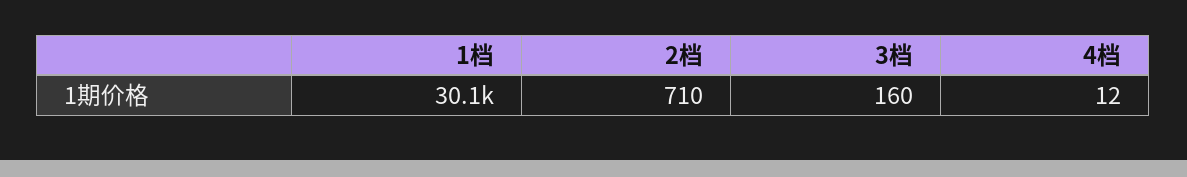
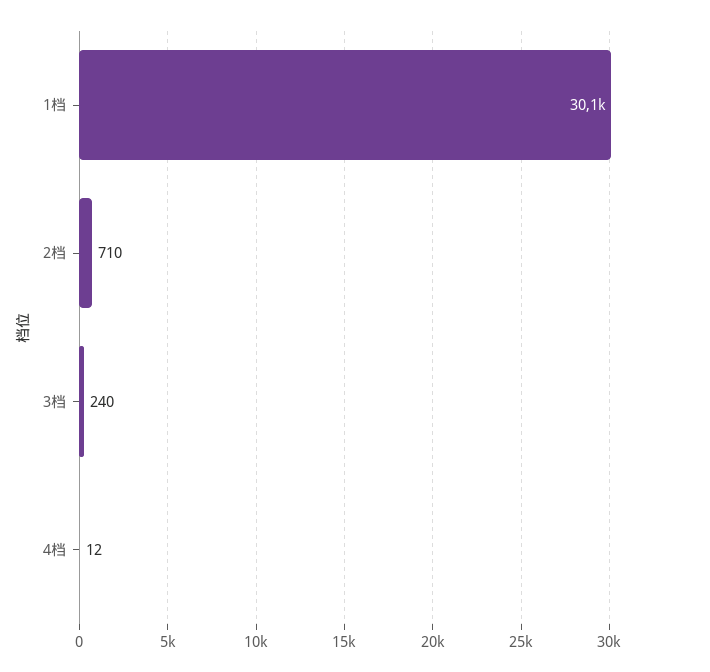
3档: 160 -> 240

